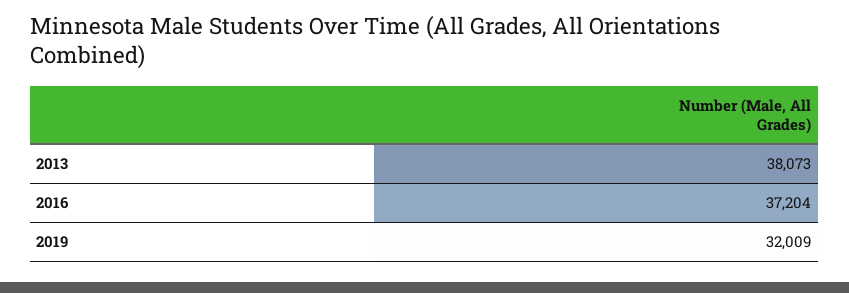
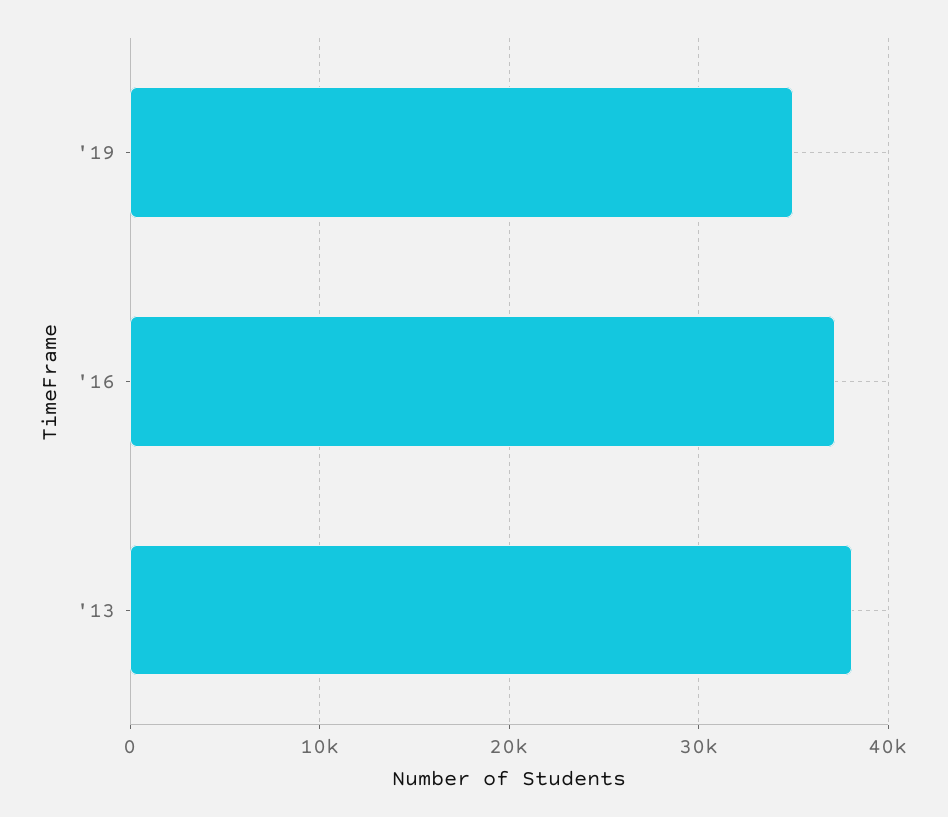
2019: 32009 -> 35000

